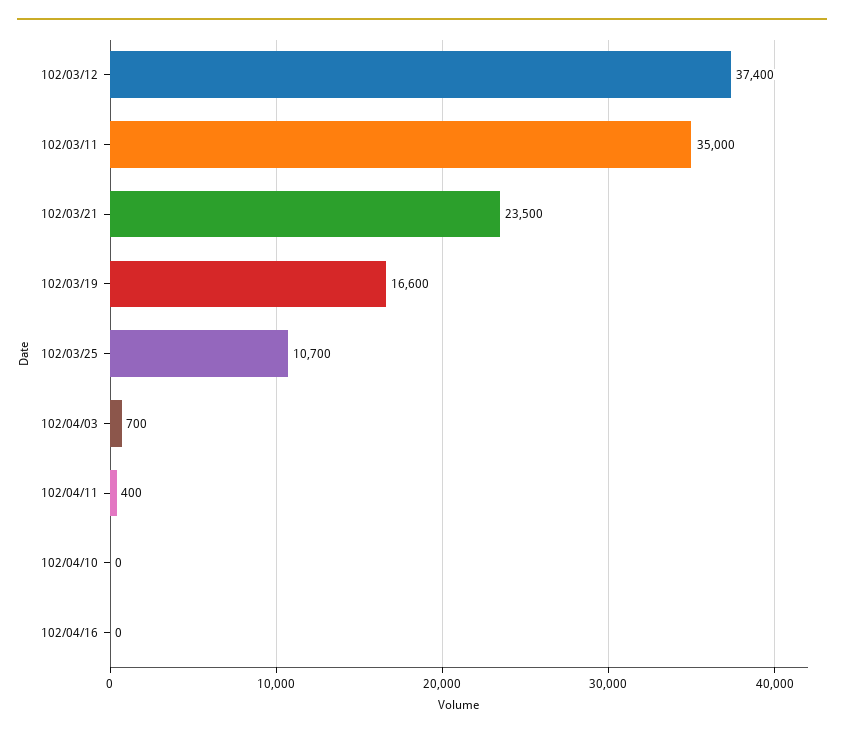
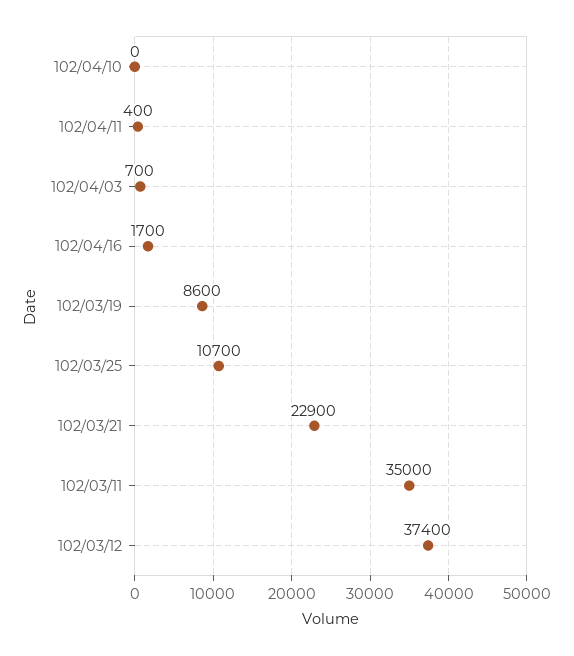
102/03/21: 23500 -> 22900
102/03/19: 16600 -> 8600
102/04/16: 0 -> 1700

